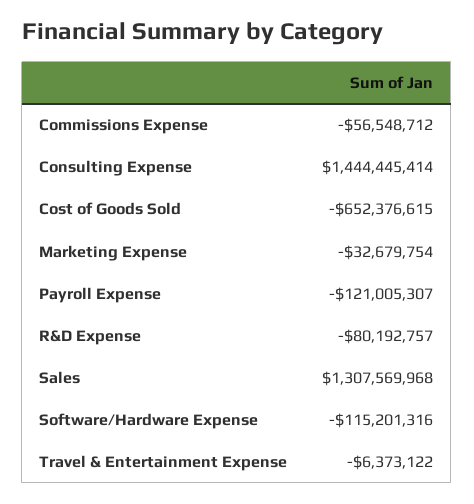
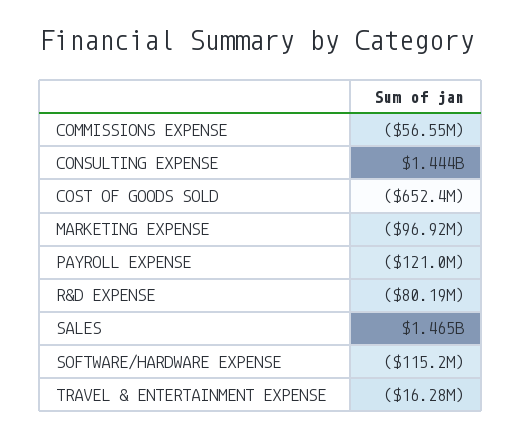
Marketing Expense: -32679754 -> -96920000
Sales: 1307569968 -> 1465000000
Travel & Entertainment Expense: -6373122 -> -16280000

